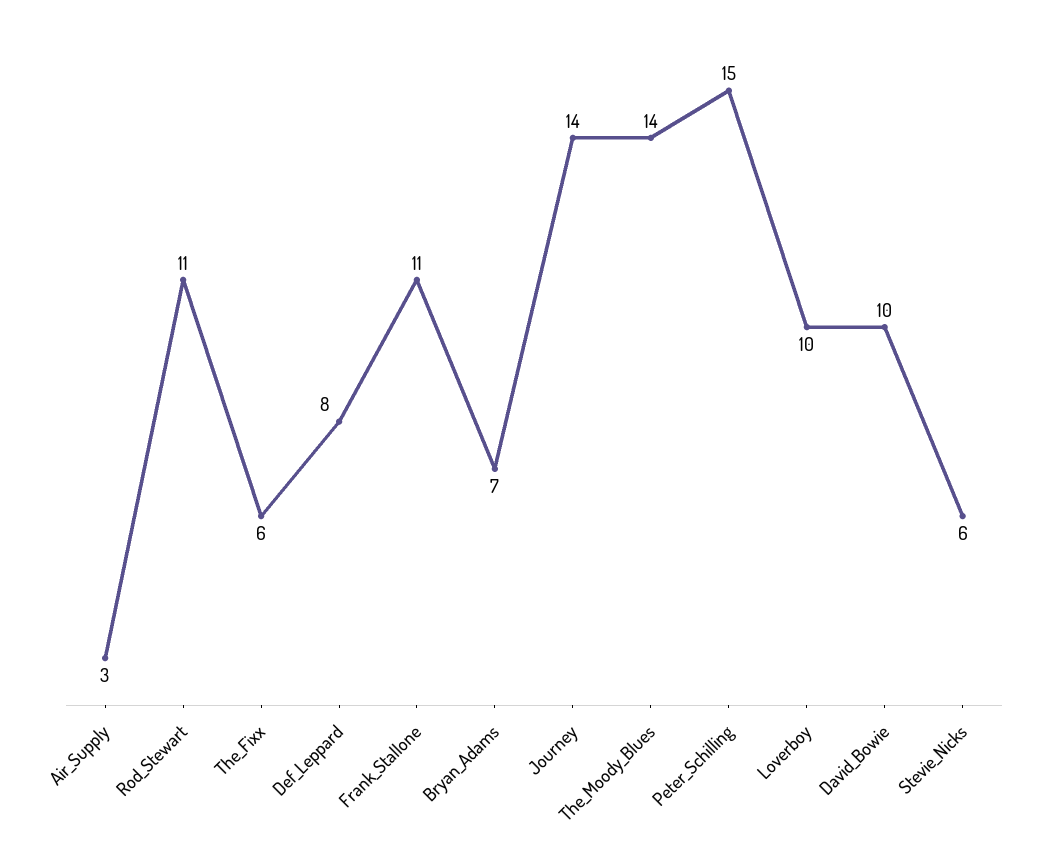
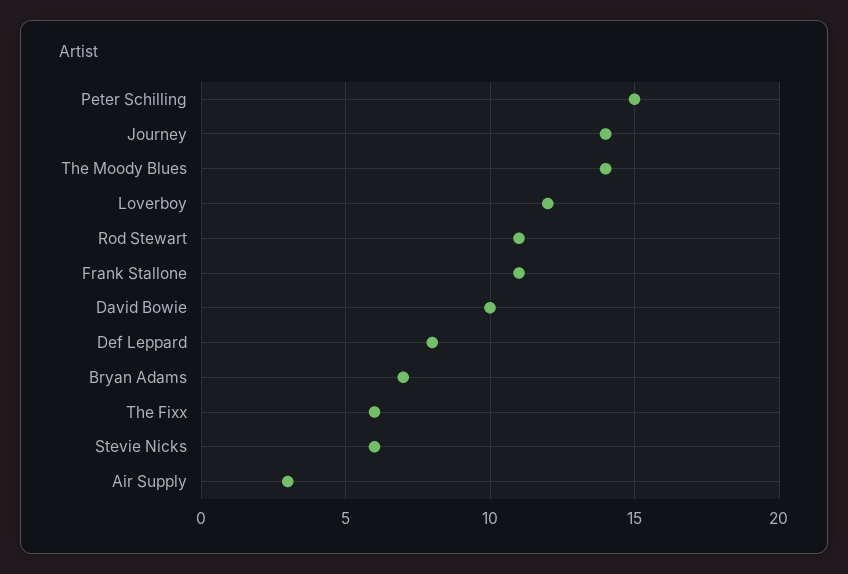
Loverboy: 10 -> 12

